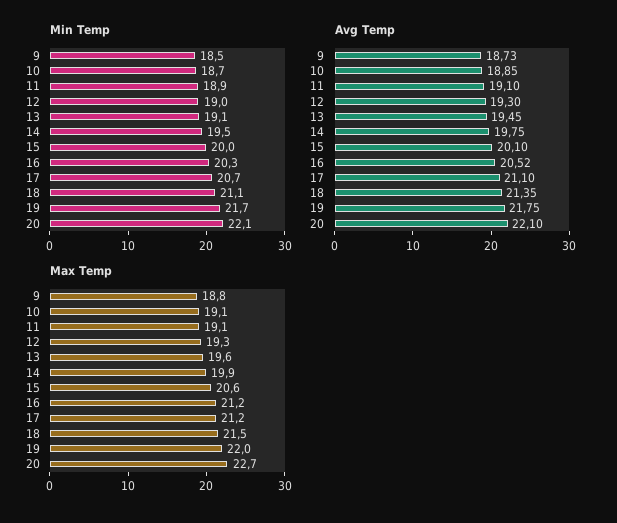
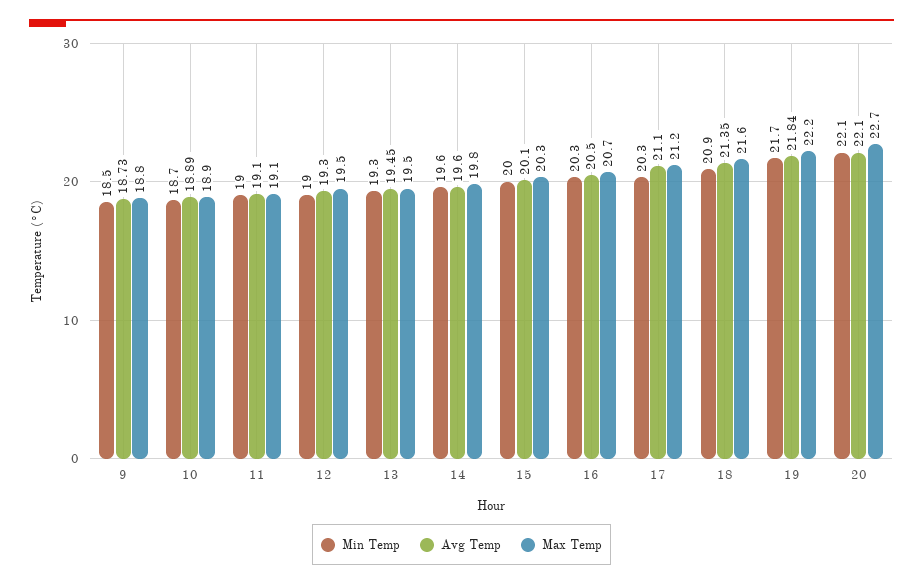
Min Temp, 11: 18.9 -> 19
Min Temp, 13: 19.1 -> 19.3
Min Temp, 14: 19.5 -> 19.6
Min Temp, 17: 20.7 -> 20.3
Min Temp, 18: 21.1 -> 20.9
Avg Temp, 10: 18.85 -> 18.89
Avg Temp, 14: 19.75 -> 19.6
Avg Temp, 16: 20.52 -> 20.5
Avg Temp, 19: 21.75 -> 21.84
Max Temp, 10: 19.1 -> 18.9
Max Temp, 12: 19.3 -> 19.5
Max Temp, 13: 19.6 -> 19.5
Max Temp, 14: 19.9 -> 19.8
Max Temp, 15: 20.6 -> 20.3
Max Temp, 16: 21.2 -> 20.7
Max Temp, 18: 21.5 -> 21.6
Max Temp, 19: 22 -> 22.2

